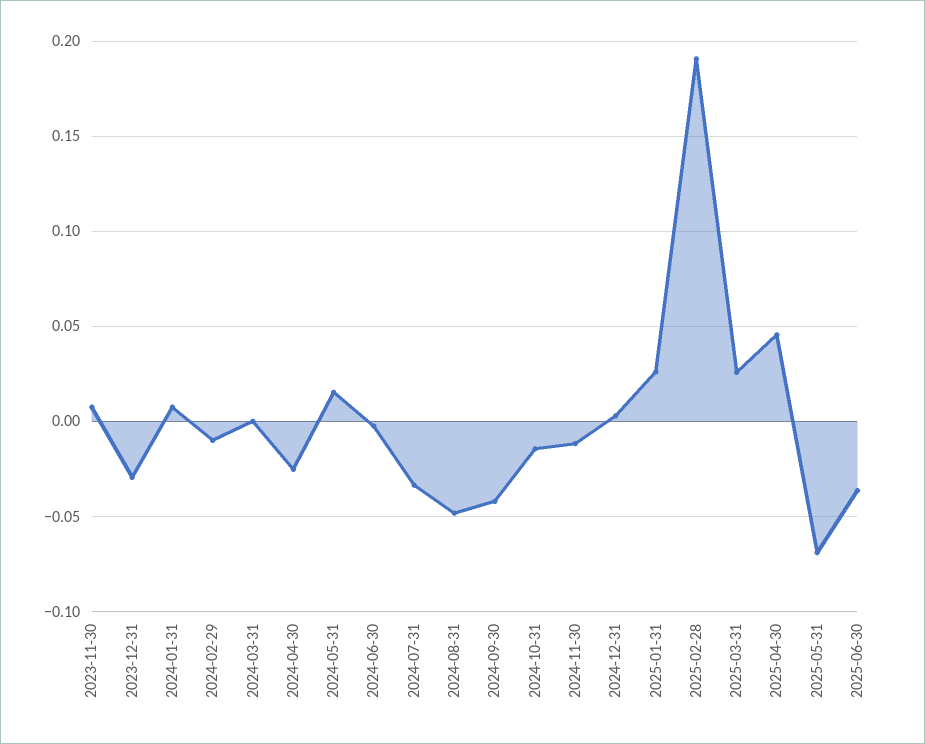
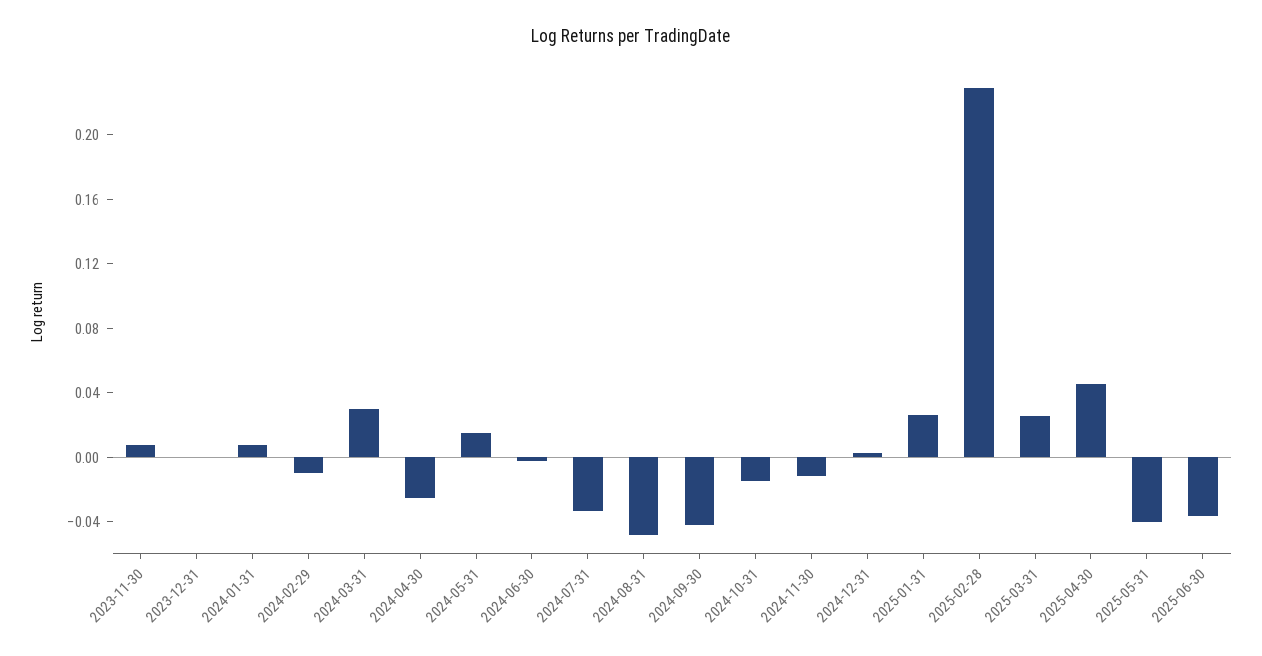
2023-12-31: -0.03 -> 0
2024-03-31: 0 -> 0.03
2025-02-28: 0.19 -> 0.23
2025-05-31: -0.07 -> -0.04

